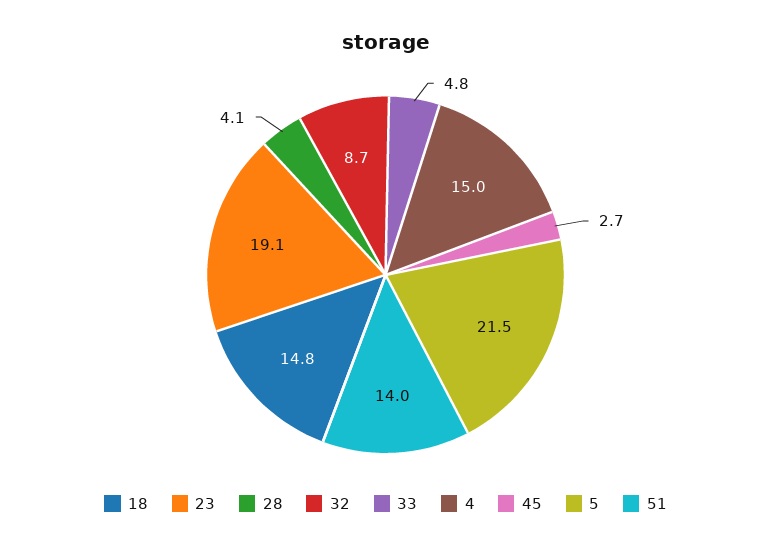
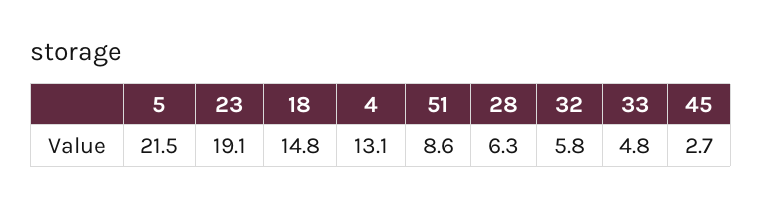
28: 4.1 -> 6.3
32: 8.7 -> 5.8
4: 15 -> 13.1
51: 14 -> 8.6

